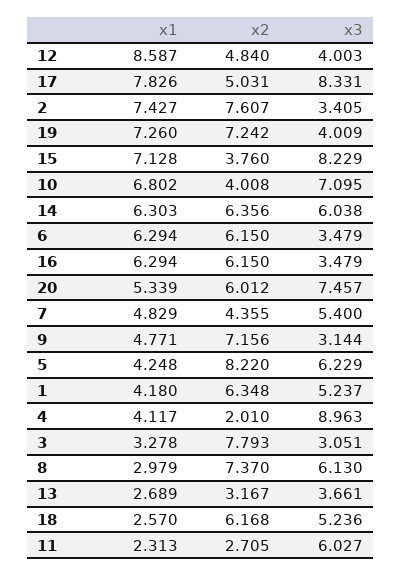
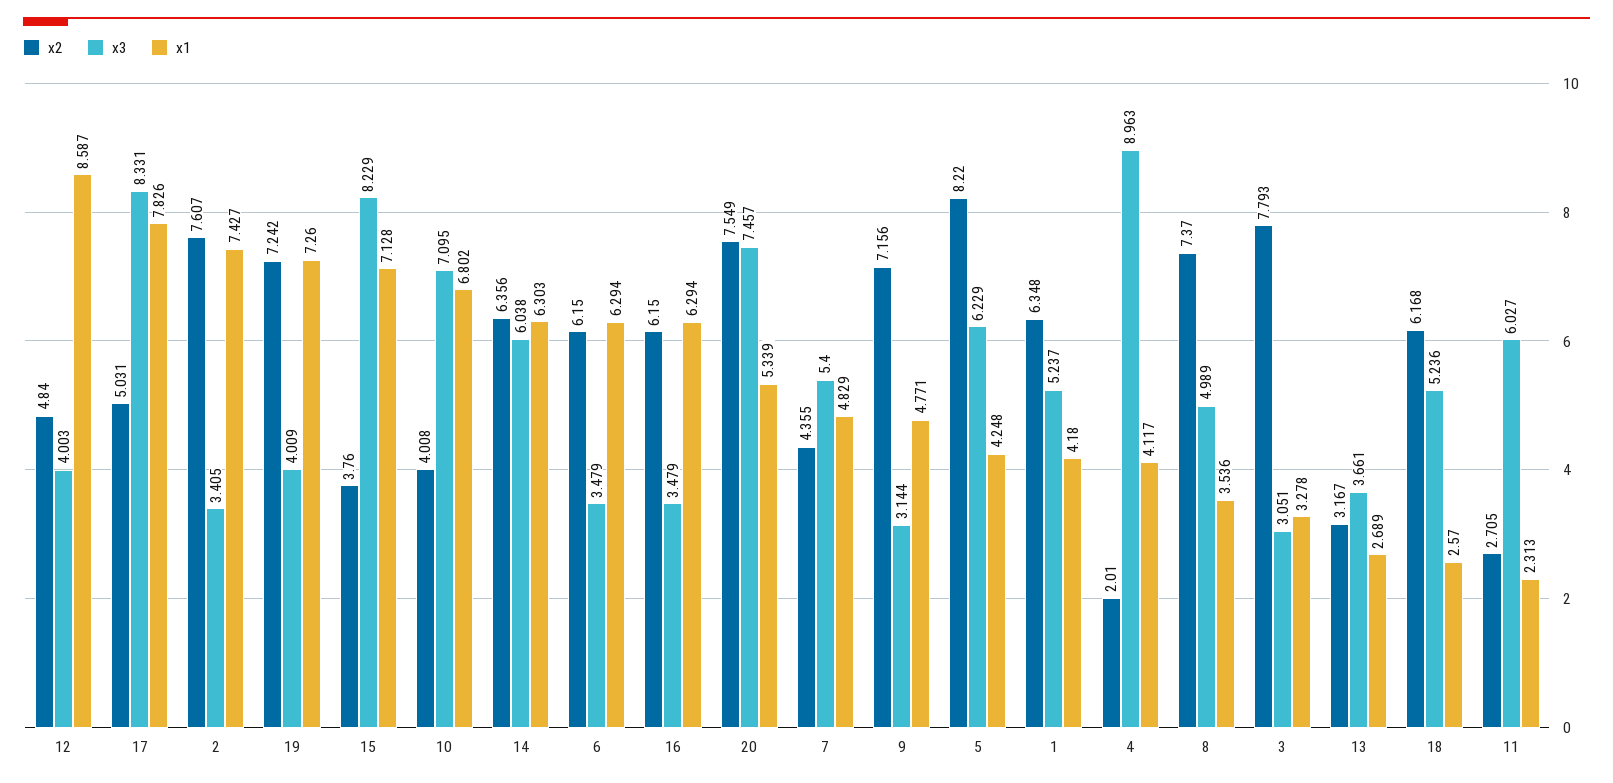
x2, 20: 6.012 -> 7.549
x1, 8: 2.979 -> 3.536
x3, 8: 6.13 -> 4.989

